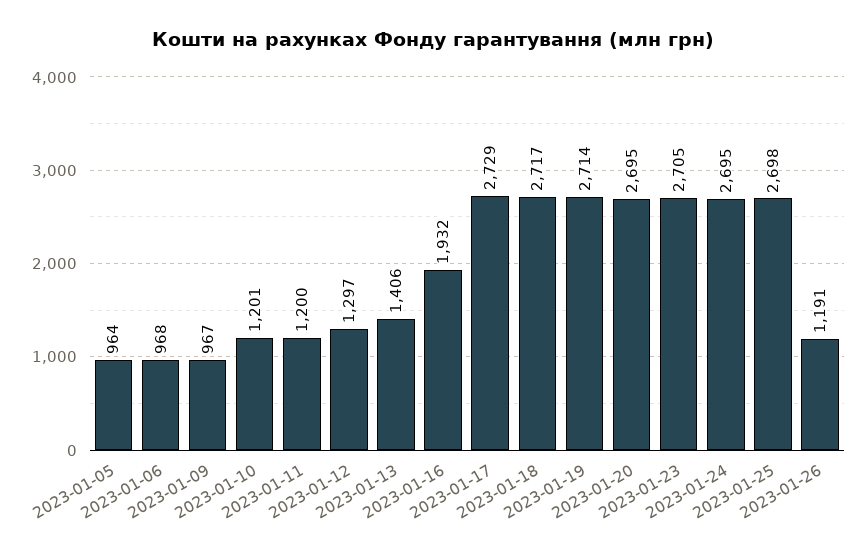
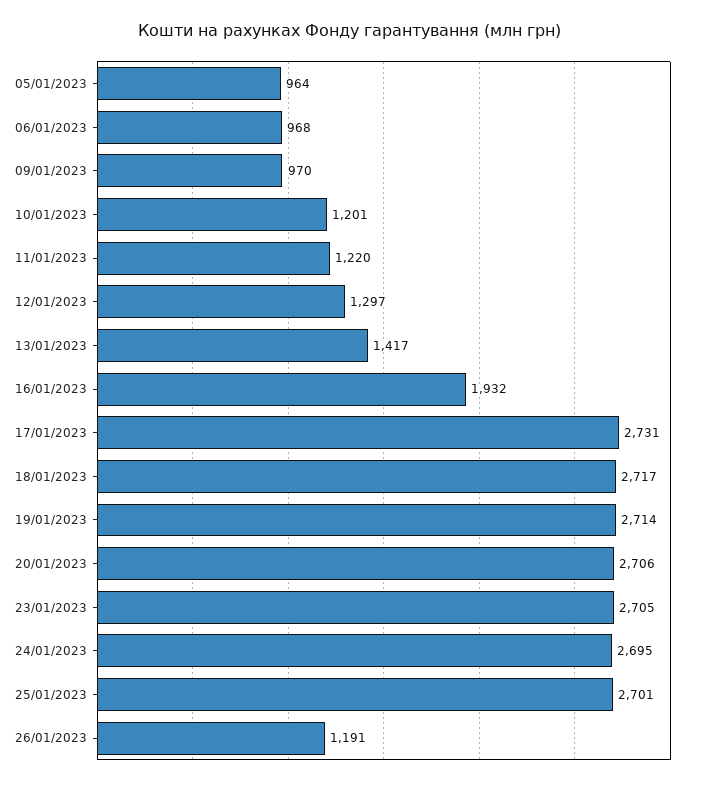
2023-01-09: 967 -> 970
2023-01-11: 1200 -> 1220
2023-01-13: 1406 -> 1417
2023-01-17: 2729 -> 2731
2023-01-20: 2695 -> 2706
2023-01-25: 2698 -> 2701

